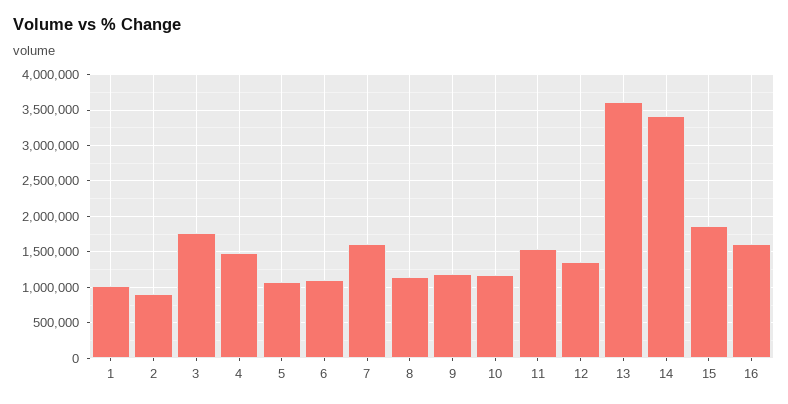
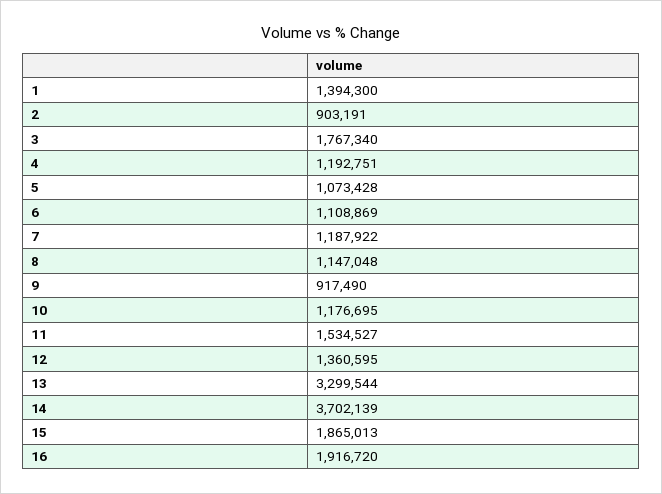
1: 1000000 -> 1394300
4: 1500000 -> 1192751
7: 1600000 -> 1187922
9: 1200000 -> 917490
13: 3600000 -> 3299544
14: 3400000 -> 3702139
16: 1600000 -> 1916720

